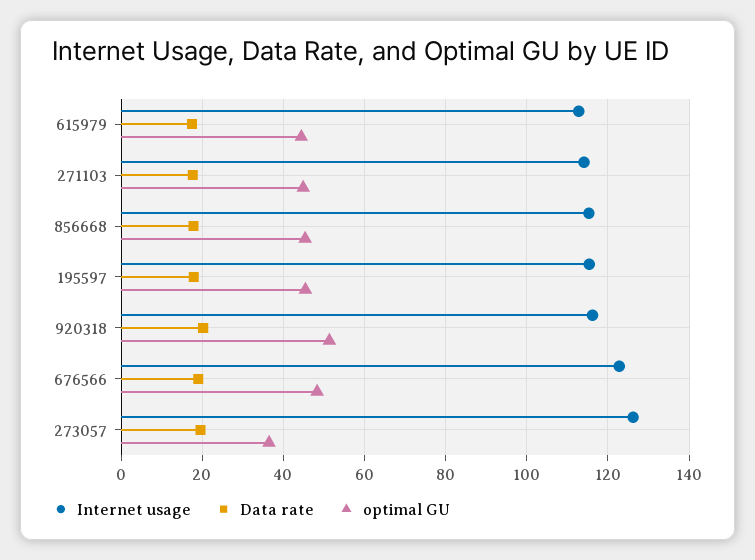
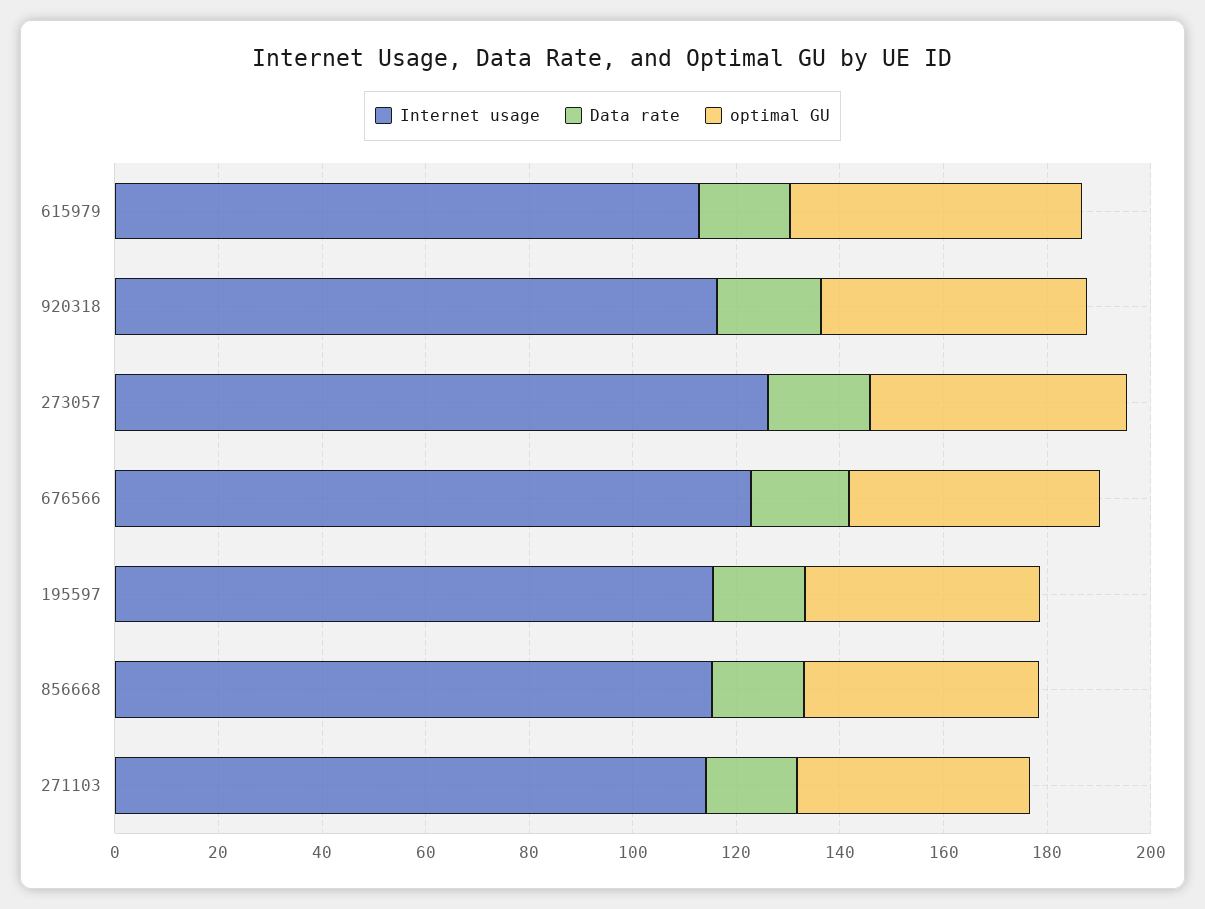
optimal GU, 615979: 44 -> 55
optimal GU, 273057: 36 -> 50

